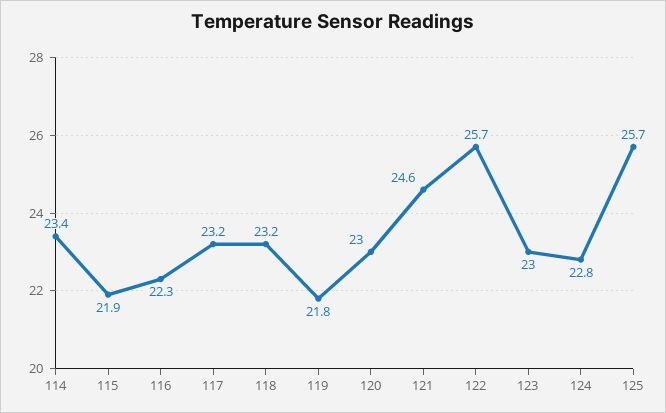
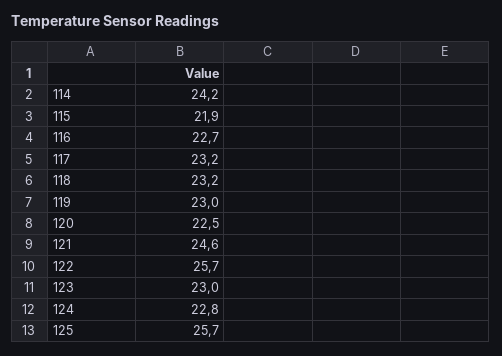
114: 23.4 -> 24.2
116: 22.3 -> 22.7
119: 21.8 -> 23
120: 23 -> 22.5

